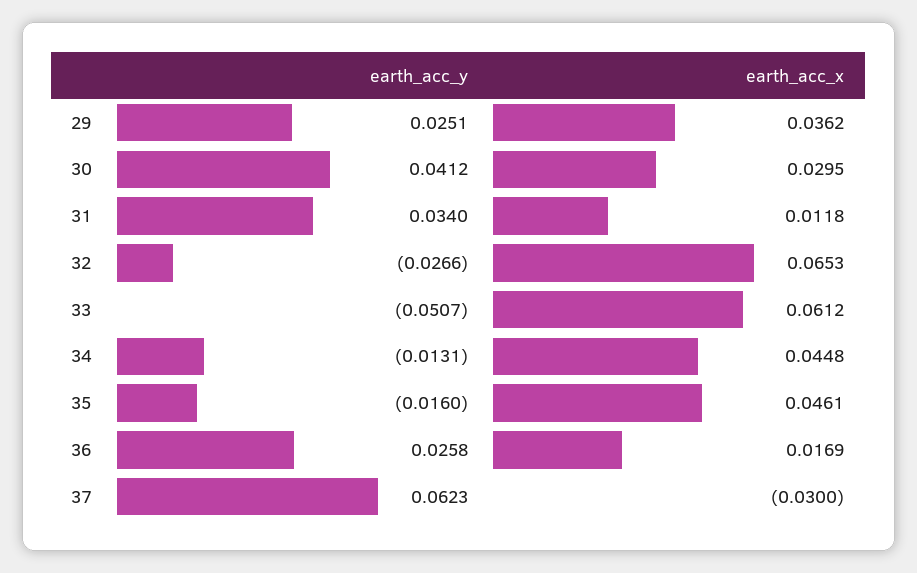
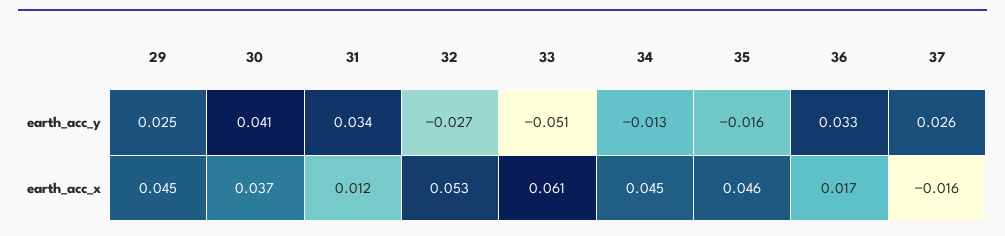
earth_acc_x, 29: 0.0362 -> 0.045
earth_acc_x, 30: 0.0295 -> 0.037
earth_acc_x, 32: 0.0653 -> 0.053
earth_acc_y, 36: 0.0258 -> 0.033
earth_acc_y, 37: 0.0623 -> 0.026
earth_acc_x, 37: -0.03 -> -0.016

